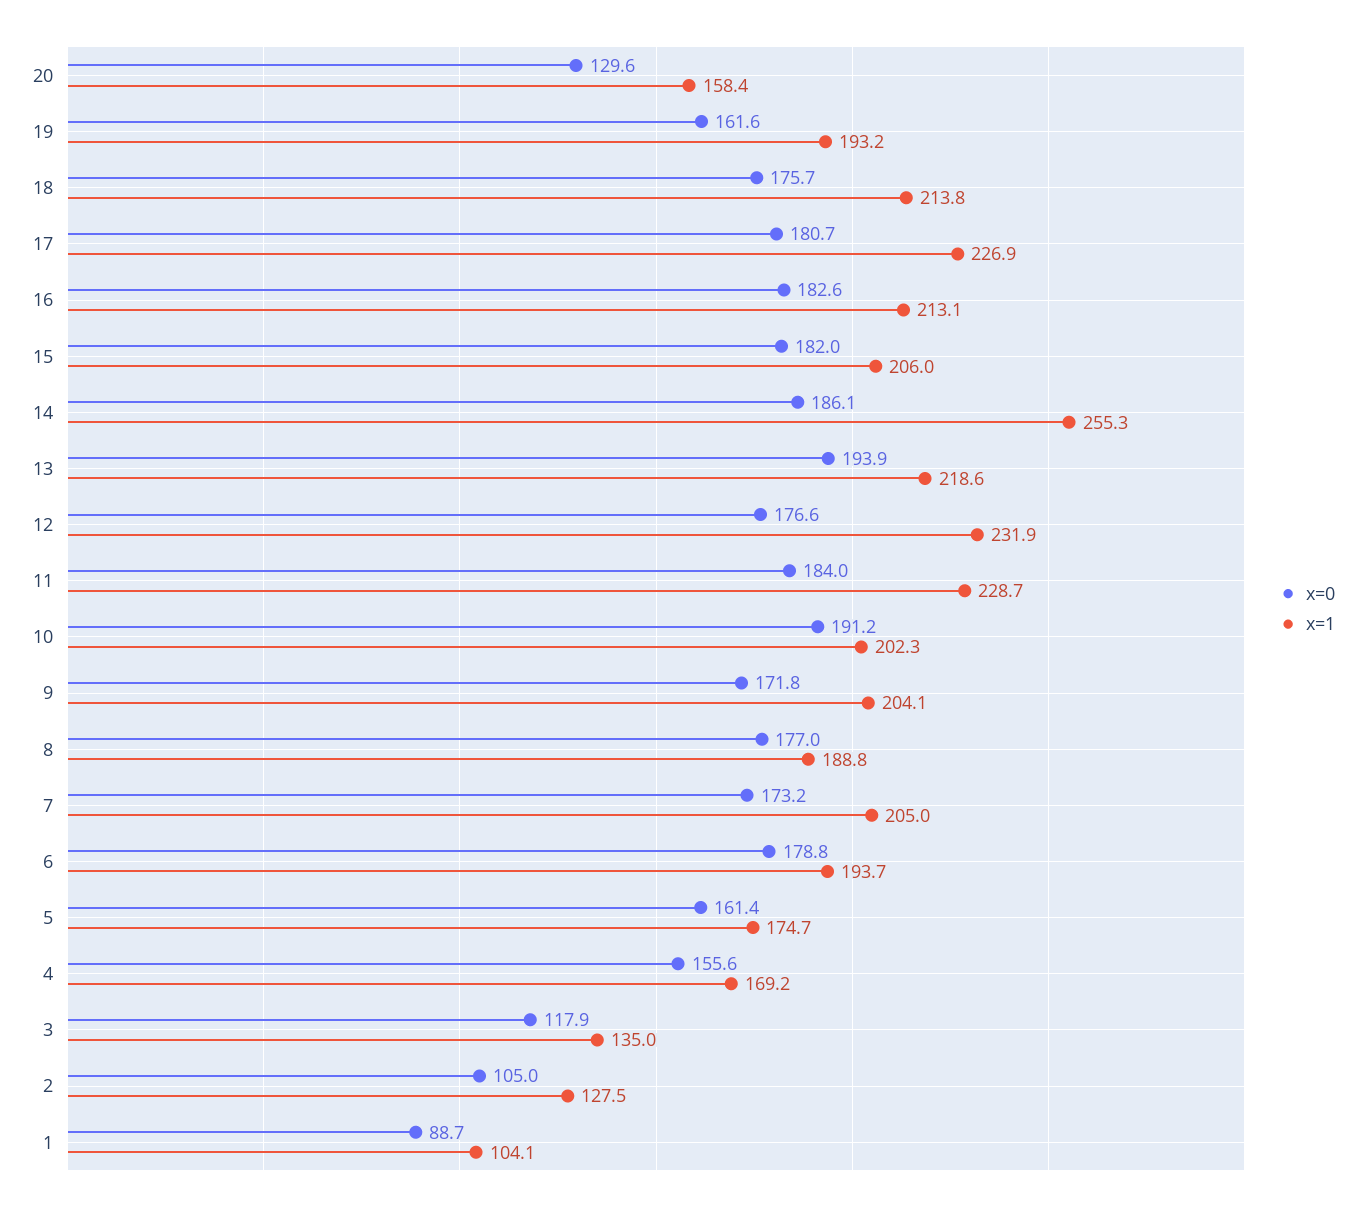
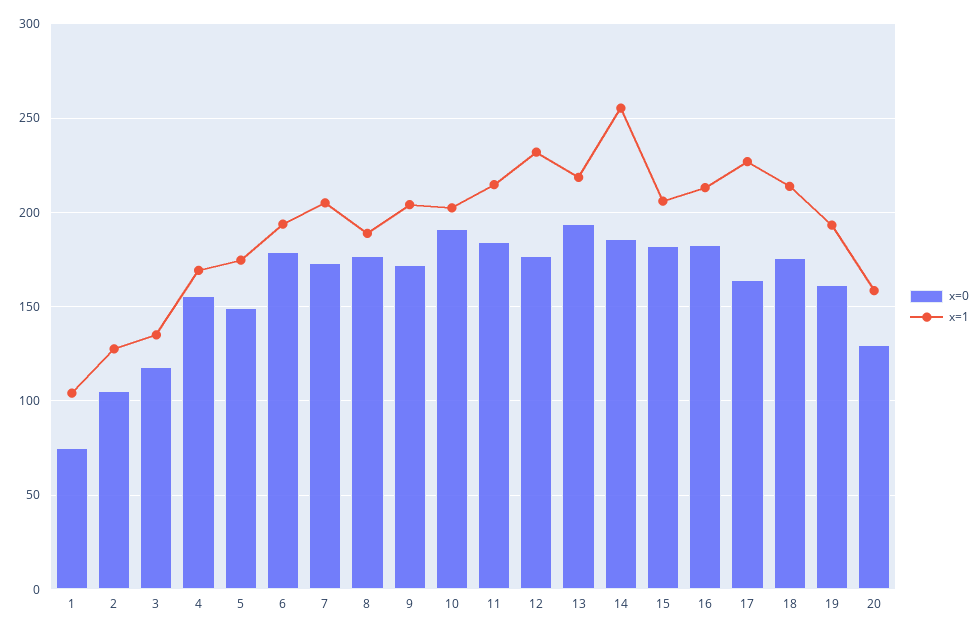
x=0, 17: 180.7 -> 165
x=1, 11: 228.7 -> 215
x=0, 5: 161.4 -> 150
x=0, 1: 88.7 -> 75

